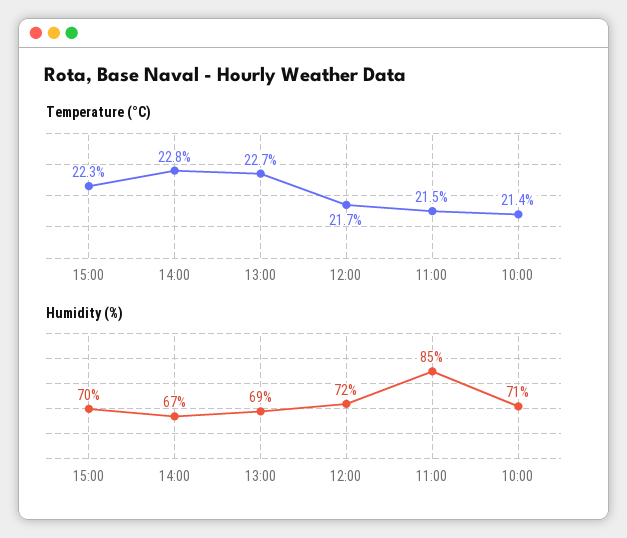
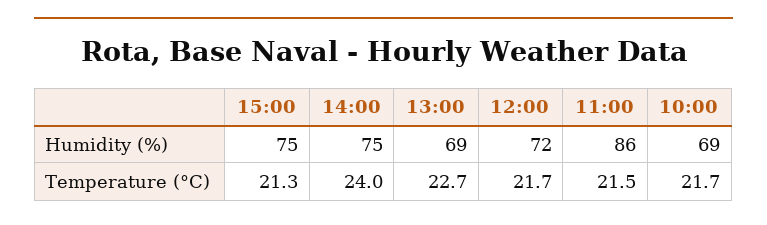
Temperature (°C), 15:00: 22.3 -> 21.3
Temperature (°C), 14:00: 22.8 -> 24
Temperature (°C), 10:00: 21.4 -> 21.7
Humidity (%), 15:00: 70 -> 75
Humidity (%), 14:00: 67 -> 75
Humidity (%), 11:00: 85 -> 86
Humidity (%), 10:00: 71 -> 69

